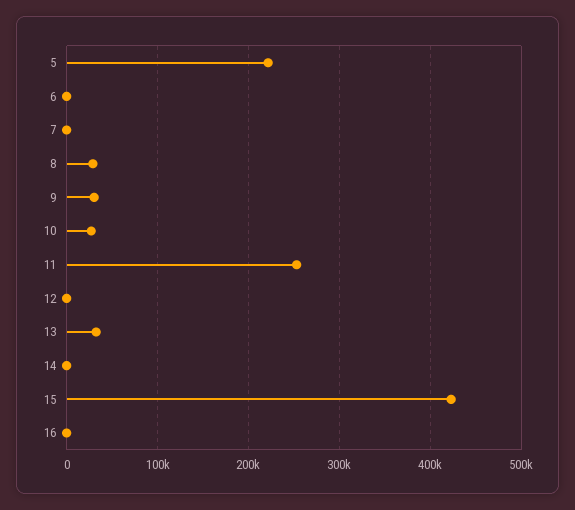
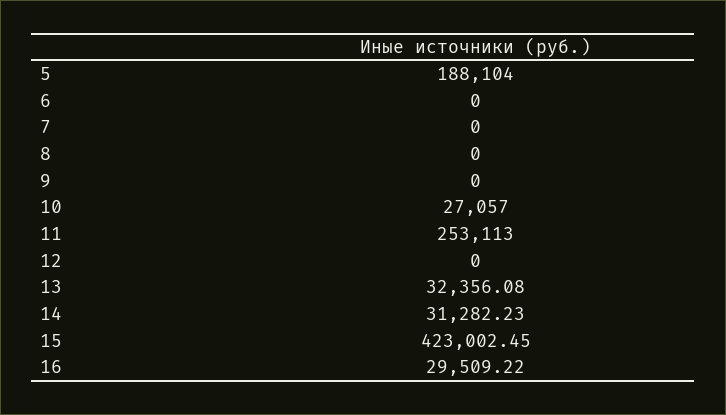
5: 220000 -> 188104
8: 30000 -> 0
9: 30000 -> 0
14: 0 -> 31282.23
16: 0 -> 29509.22

